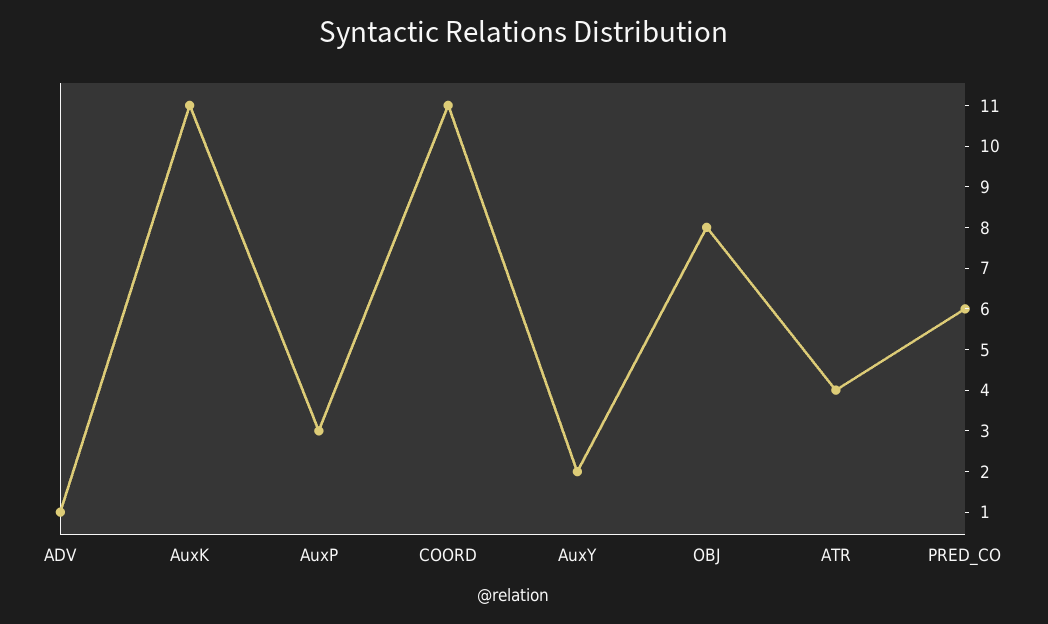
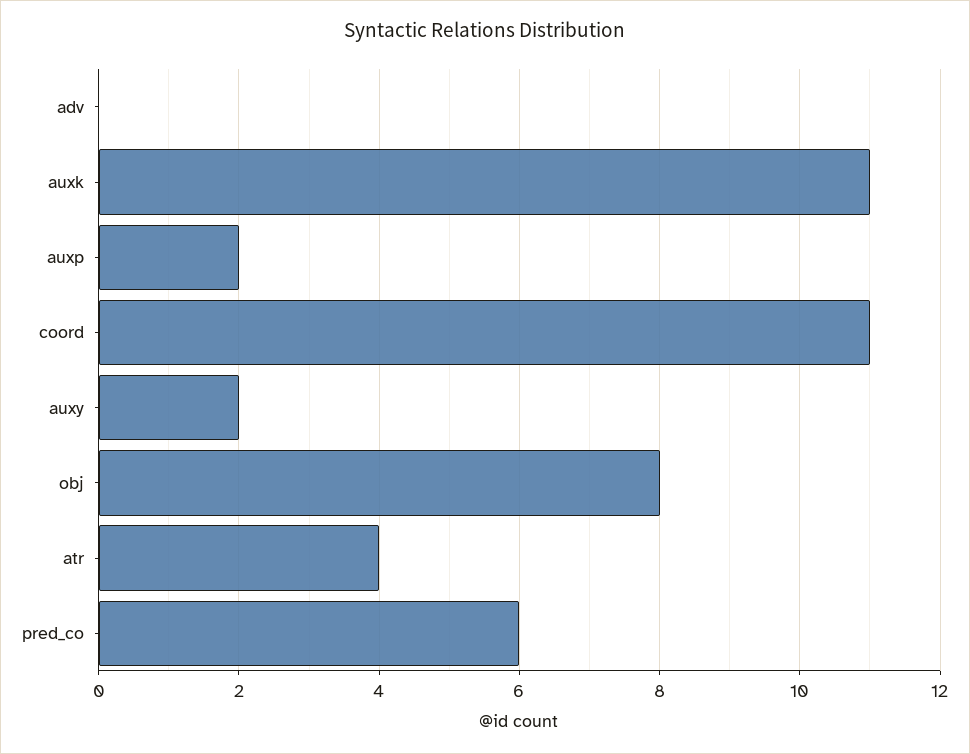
ADV: 1 -> 0
AuxP: 3 -> 2

